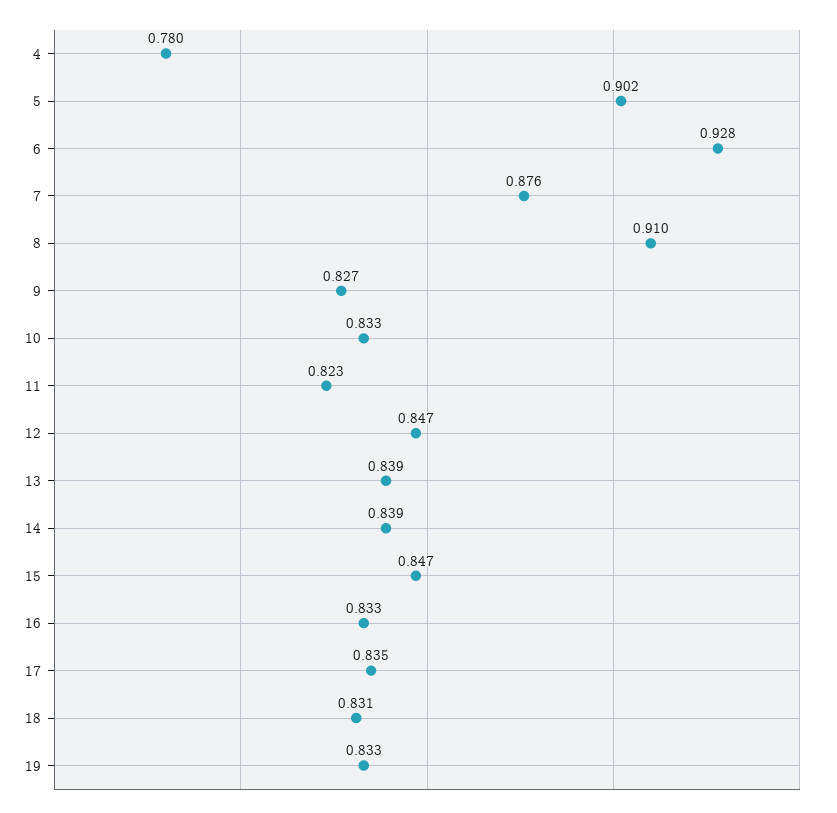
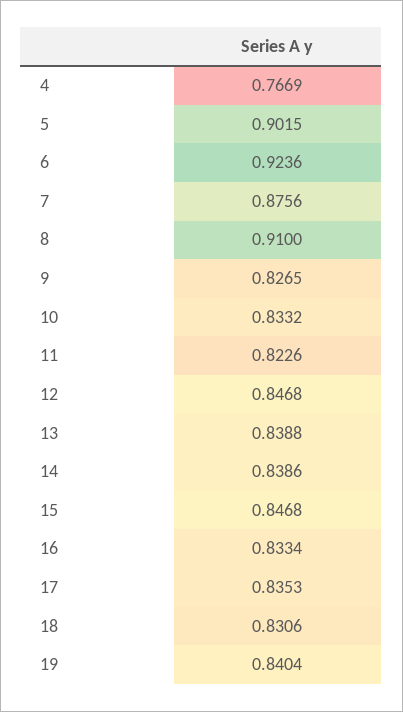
4: 0.78 -> 0.7669
6: 0.928 -> 0.9236
19: 0.833 -> 0.8404

